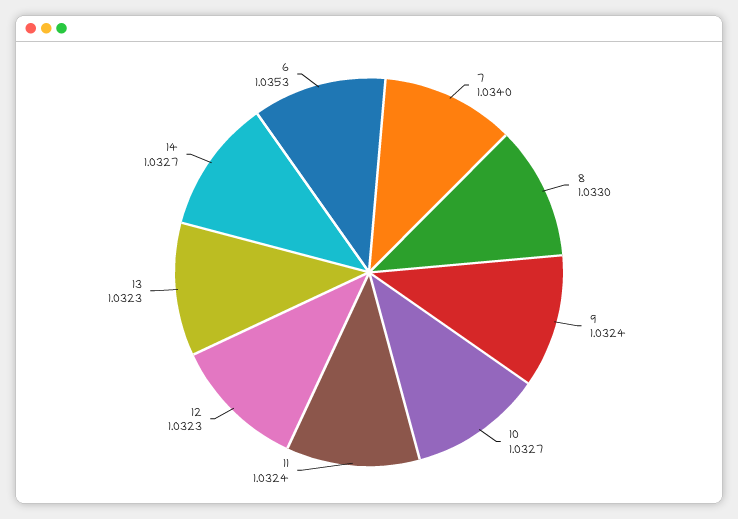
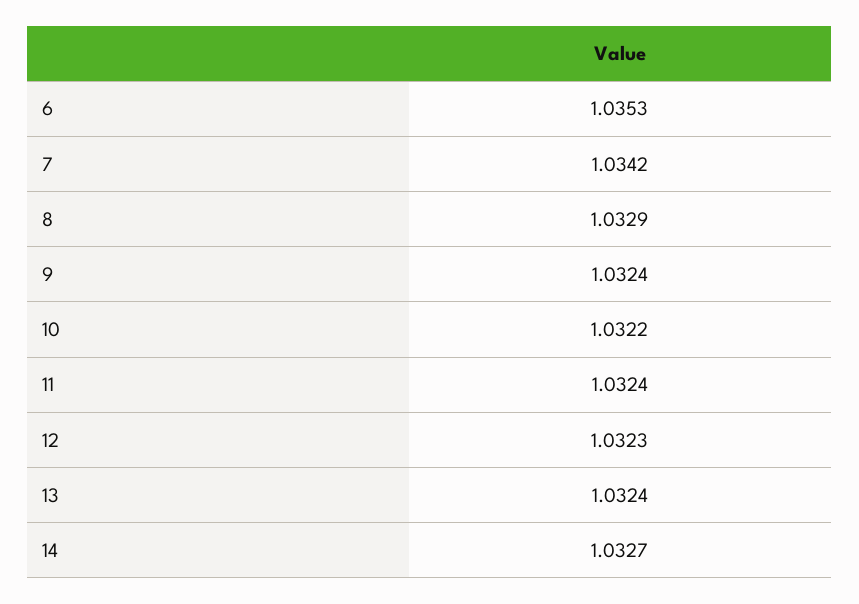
7: 1.034 -> 1.0342
8: 1.033 -> 1.0329
10: 1.0327 -> 1.0322
13: 1.0323 -> 1.0324

